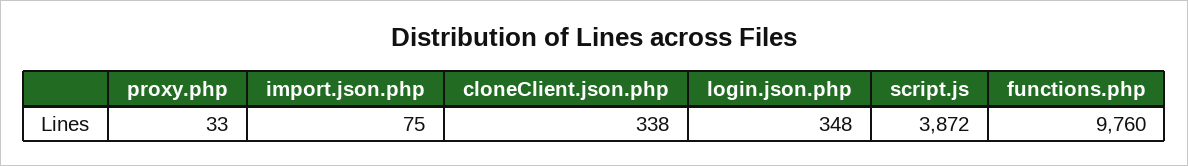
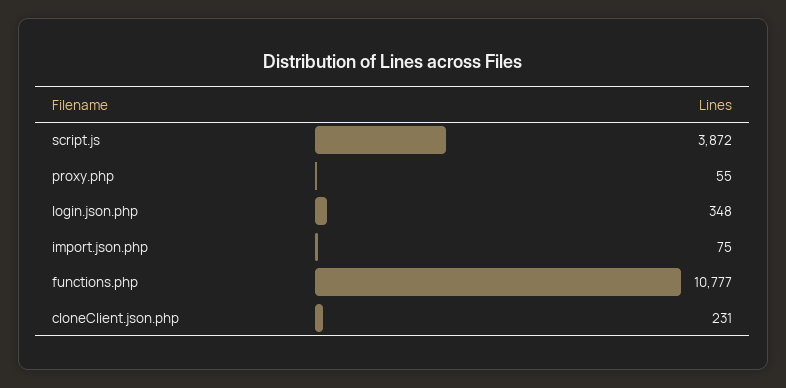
proxy.php: 33 -> 55
cloneClient.json.php: 338 -> 231
functions.php: 9760 -> 10777

